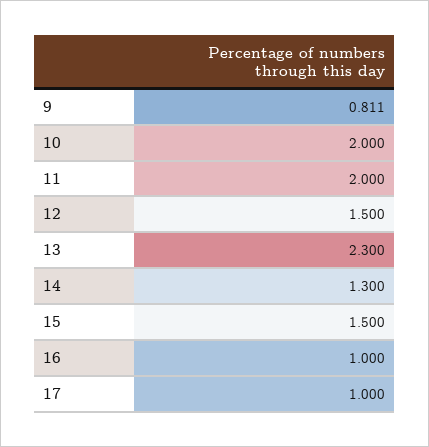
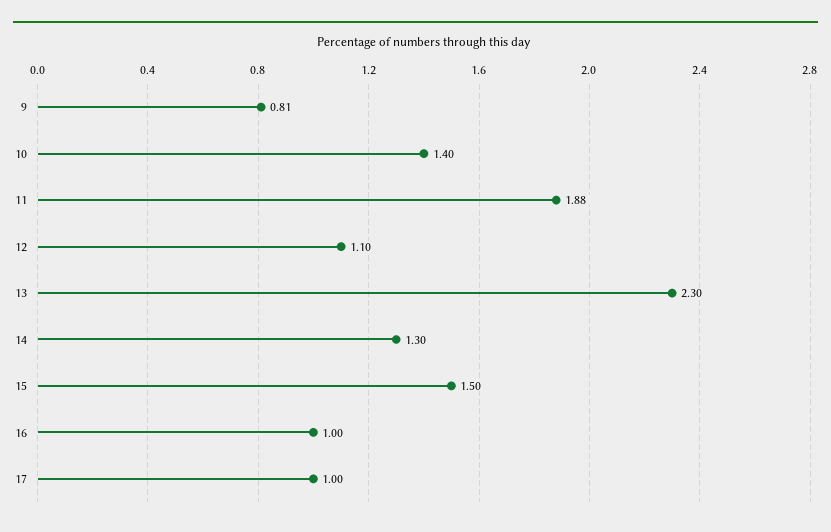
10: 2 -> 1.4
11: 2 -> 1.88
12: 1.5 -> 1.1

